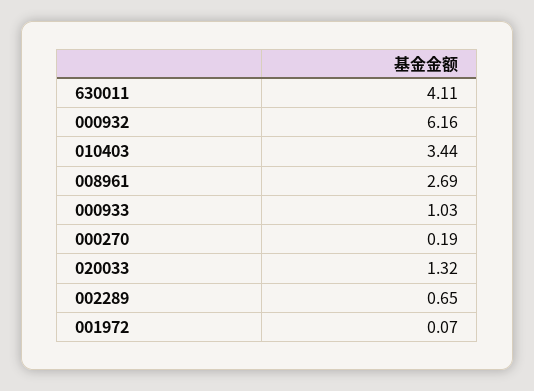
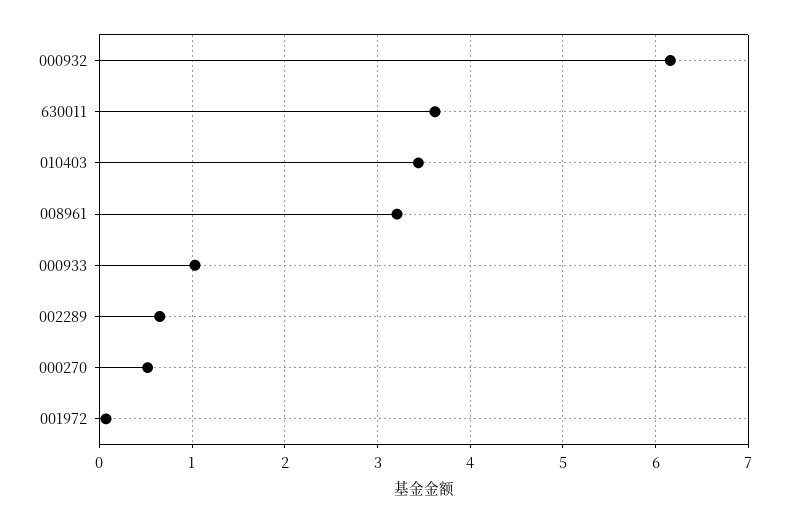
630011: 4.11 -> 3.6
008961: 2.69 -> 3.2
000270: 0.19 -> 0.5
020033: 1.32 -> none

